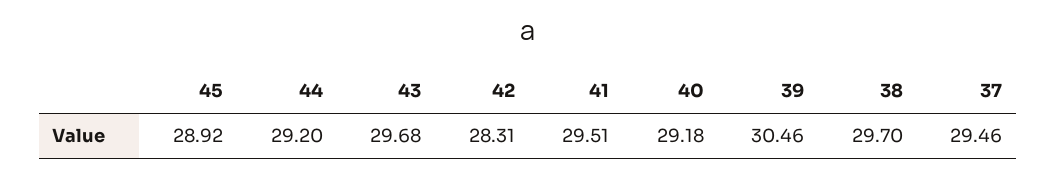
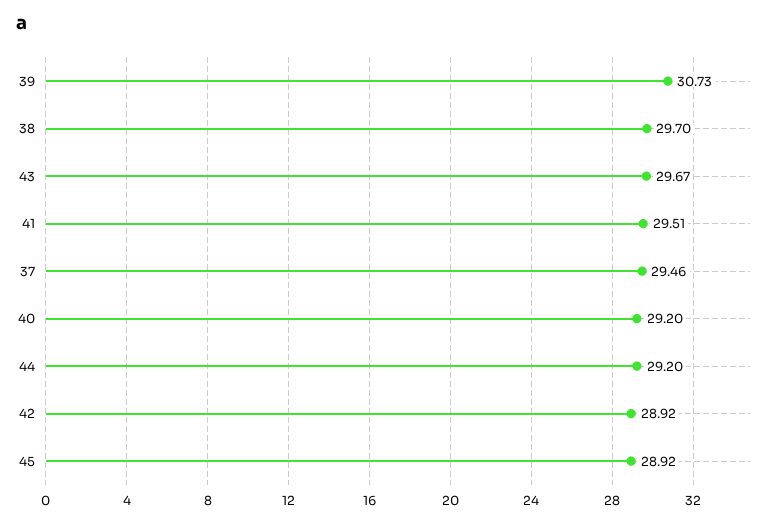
43: 29.68 -> 29.67
42: 28.31 -> 28.92
40: 29.18 -> 29.2
39: 30.46 -> 30.73

